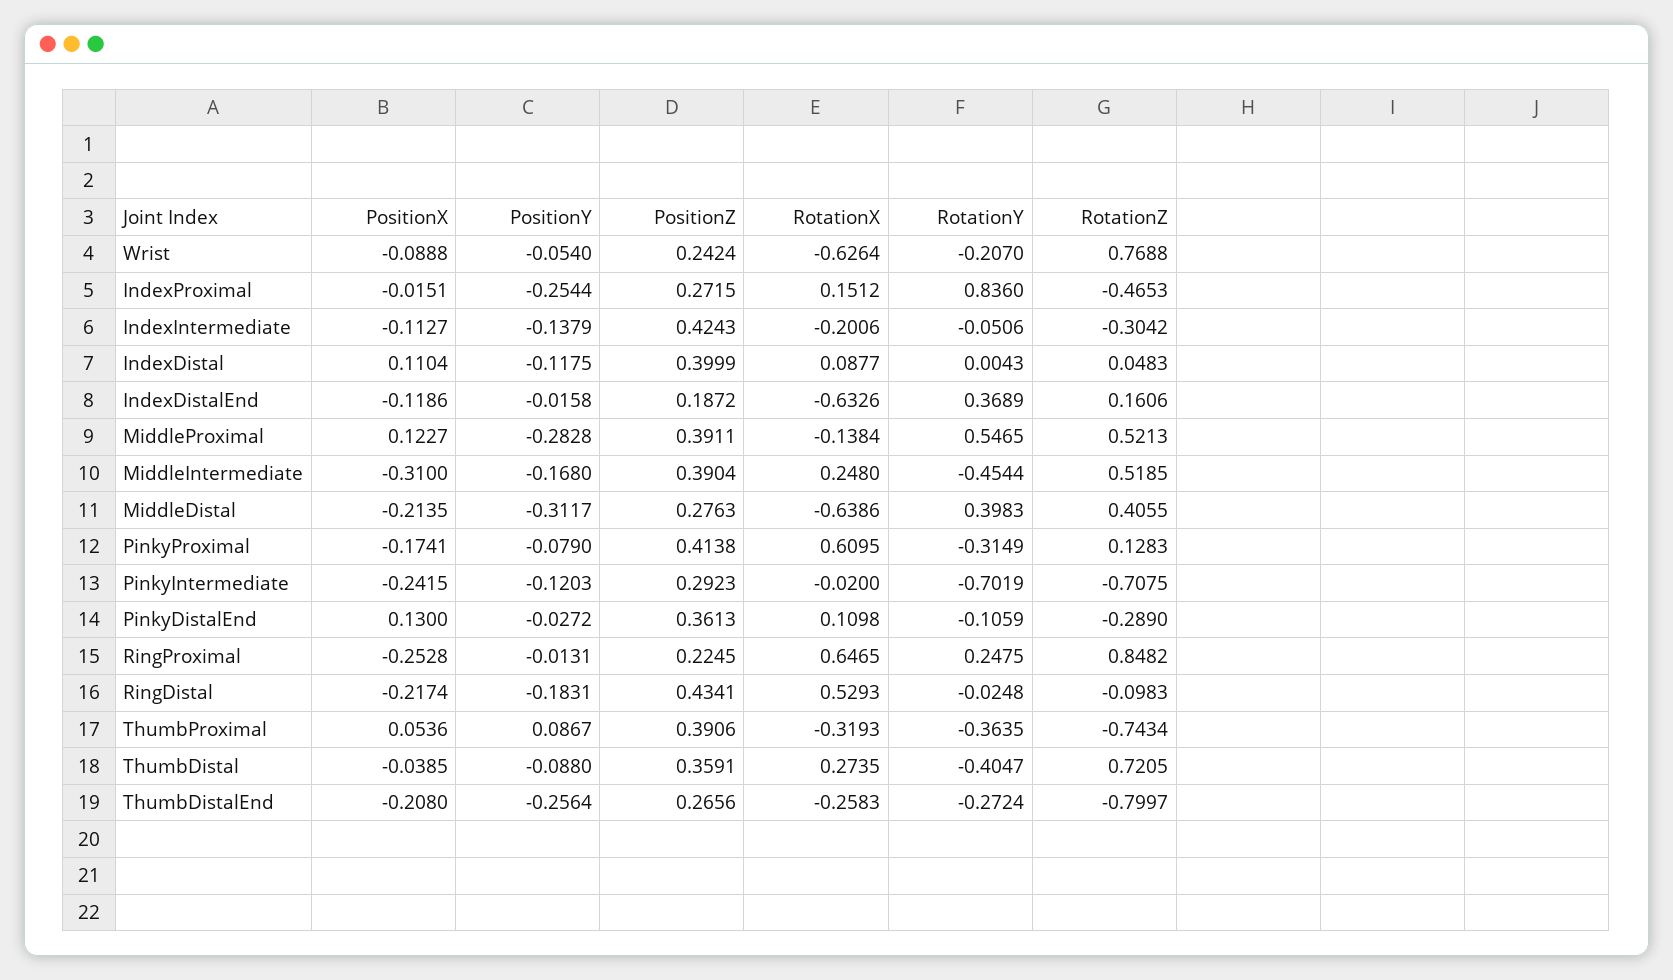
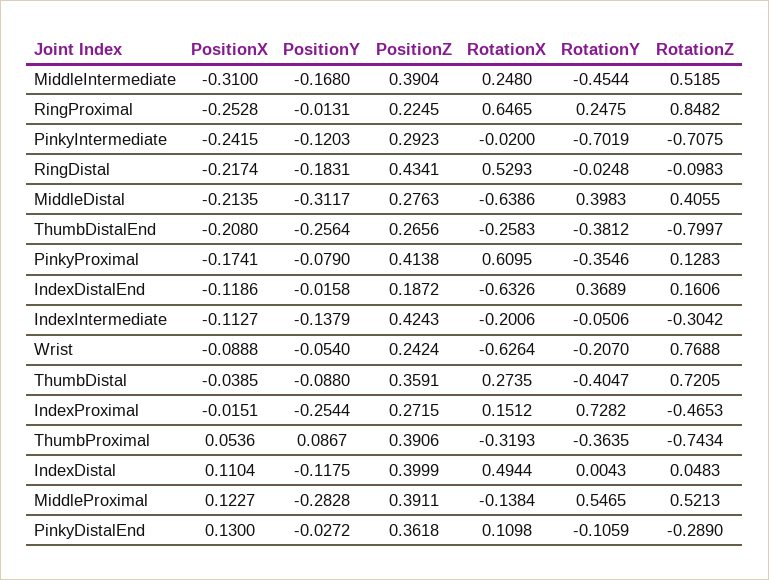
RotationY, IndexProximal: 0.836 -> 0.7282
RotationX, IndexDistal: 0.0877 -> 0.4944
RotationY, PinkyProximal: -0.3149 -> -0.3546
PositionZ, PinkyDistalEnd: 0.3613 -> 0.3618
RotationY, ThumbDistalEnd: -0.2724 -> -0.3812

